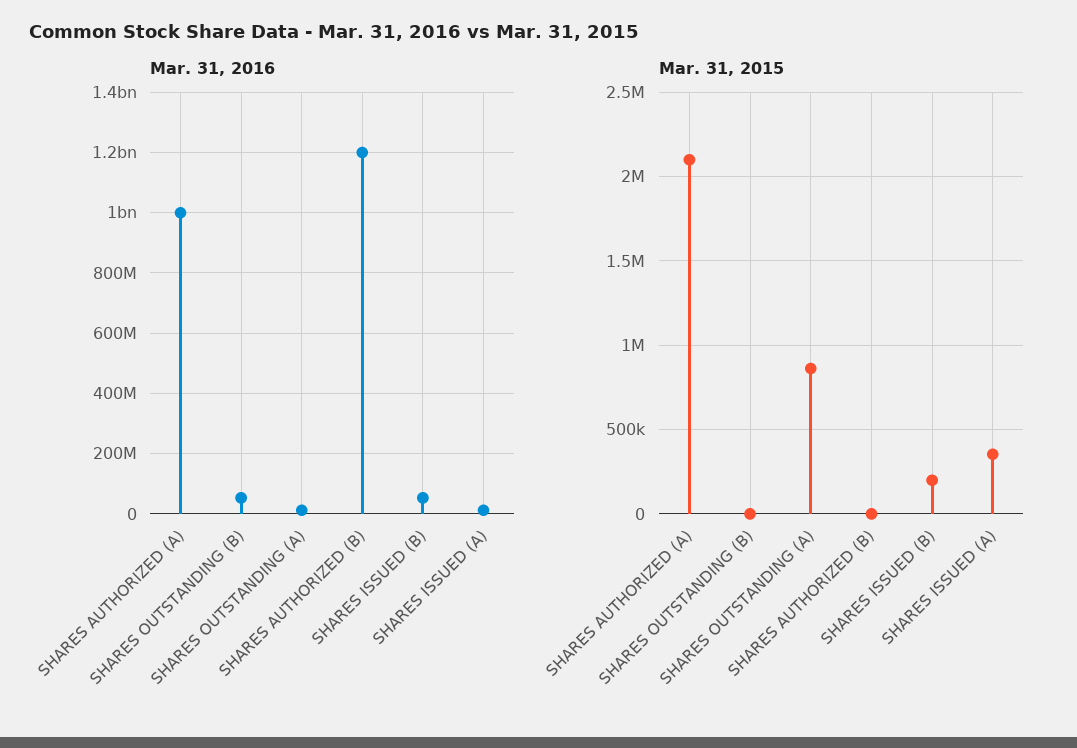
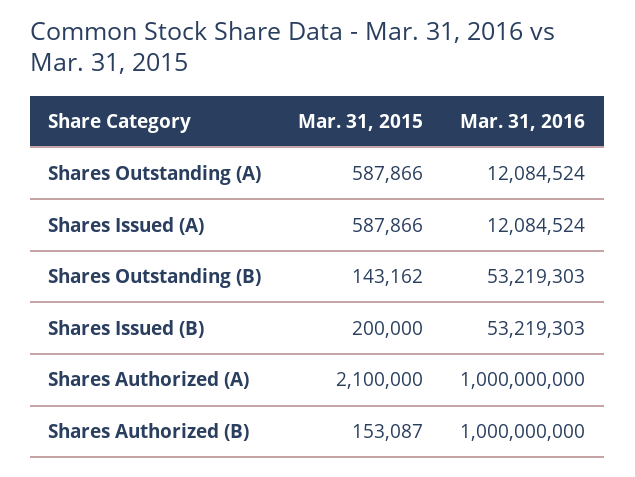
Mar. 31, 2016, SHARES AUTHORIZED (B): 1200000000 -> 1000000000
Mar. 31, 2015, SHARES OUTSTANDING (B): 0 -> 143162
Mar. 31, 2015, SHARES OUTSTANDING (A): 850000 -> 587866
Mar. 31, 2015, SHARES AUTHORIZED (B): 0 -> 153087
Mar. 31, 2015, SHARES ISSUED (A): 350000 -> 587866

